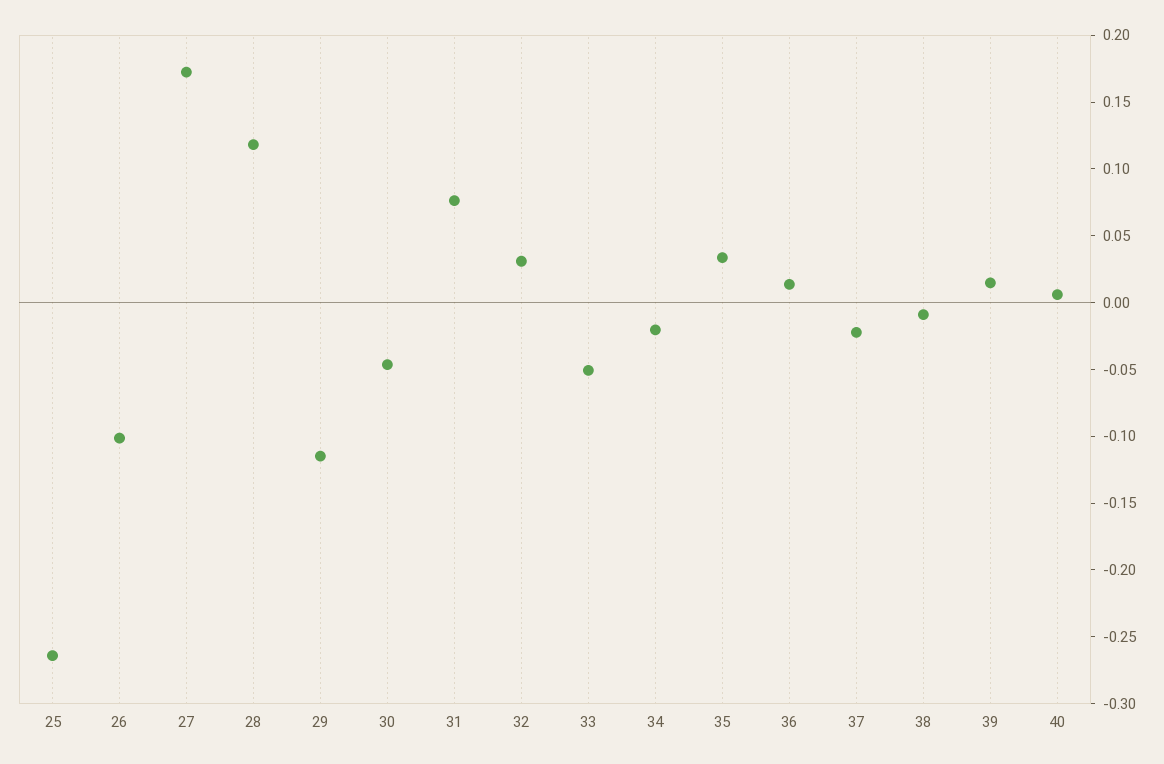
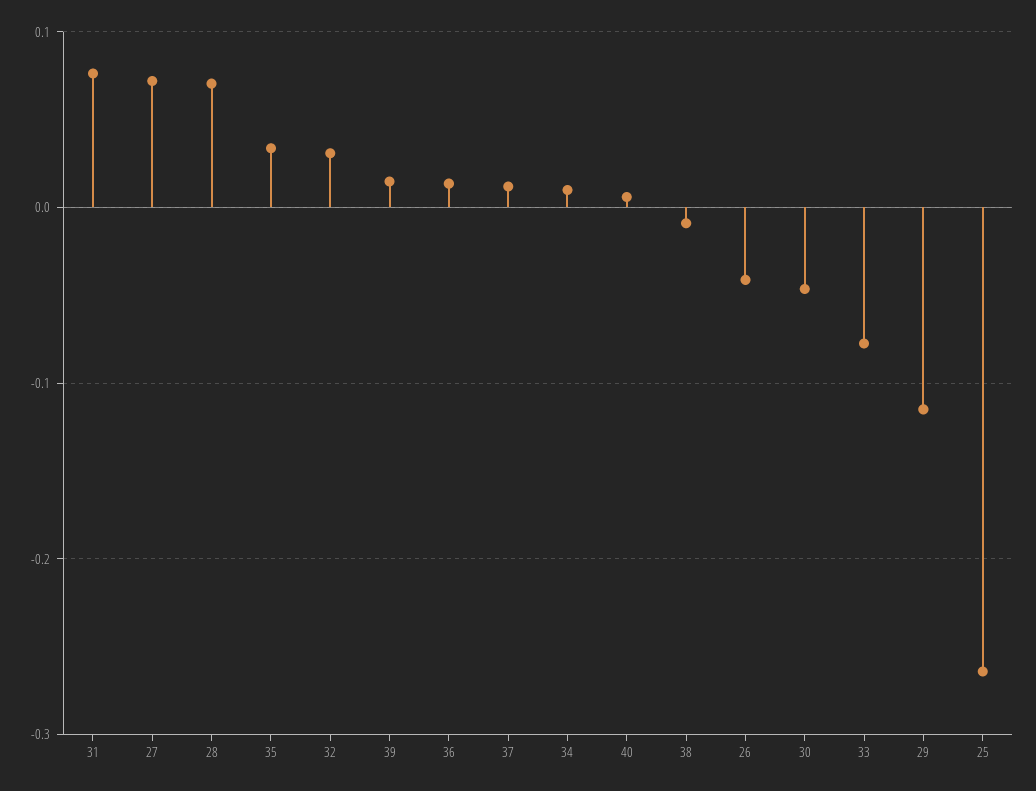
26: -0.1 -> -0.04
27: 0.17 -> 0.07
28: 0.12 -> 0.07
33: -0.05 -> -0.08
34: -0.02 -> 0.01
37: -0.02 -> 0.01

